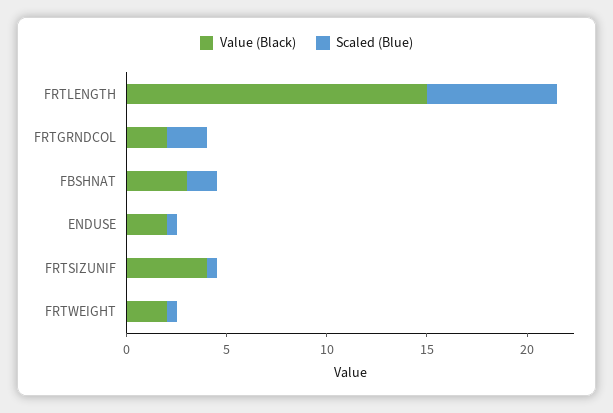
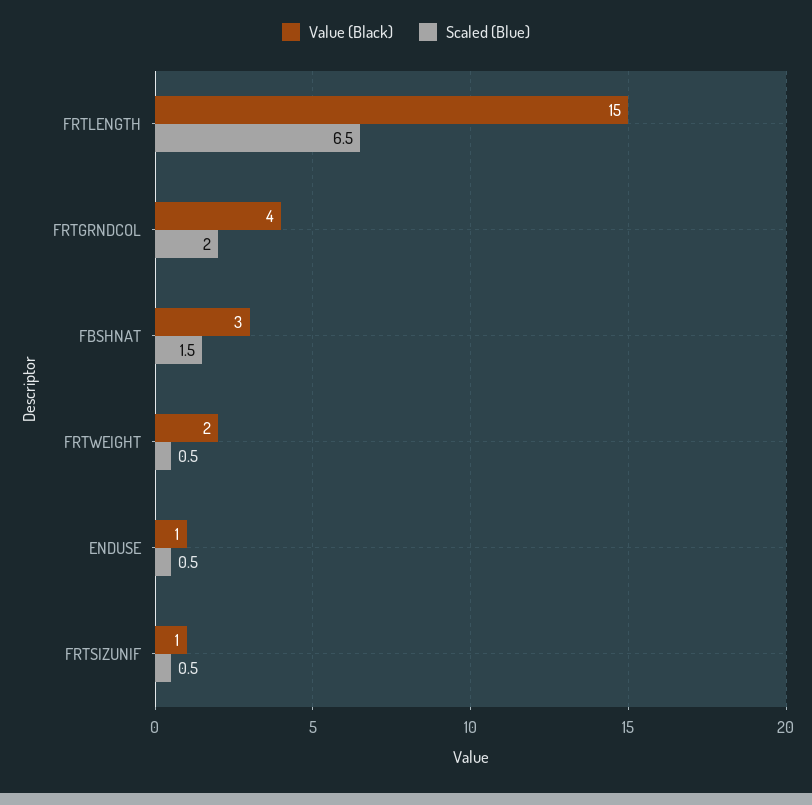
Value (Black), FRTGRNDCOL: 2 -> 4
Value (Black), ENDUSE: 2 -> 1
Value (Black), FRTSIZUNIF: 4 -> 1

